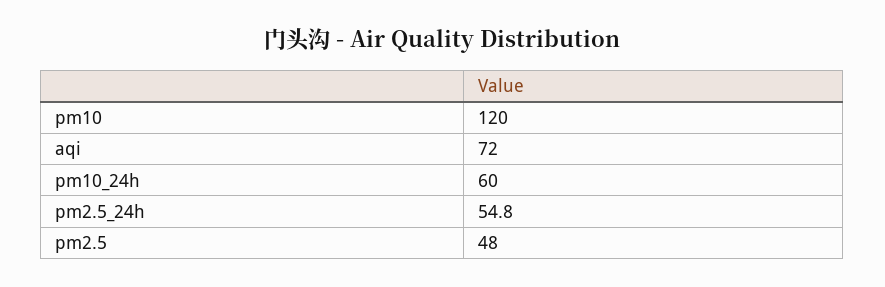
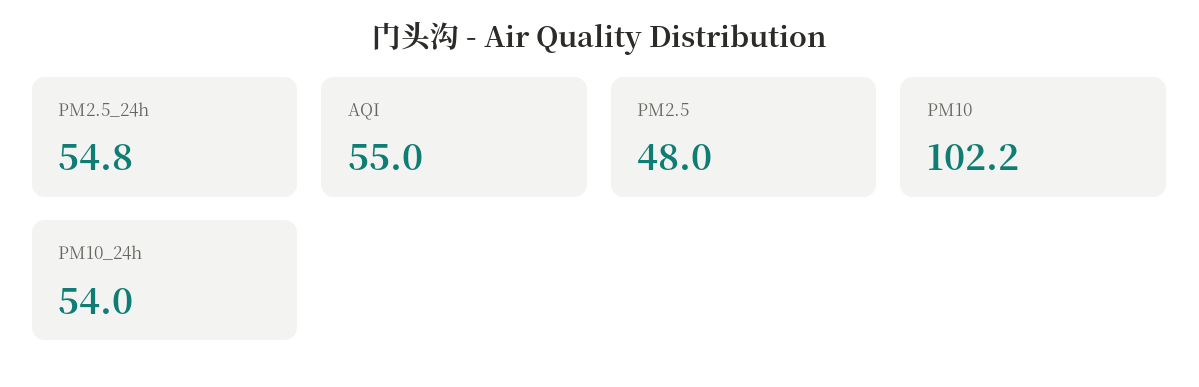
pm10: 120 -> 102.2
aqi: 72 -> 55
pm10_24h: 60 -> 54

